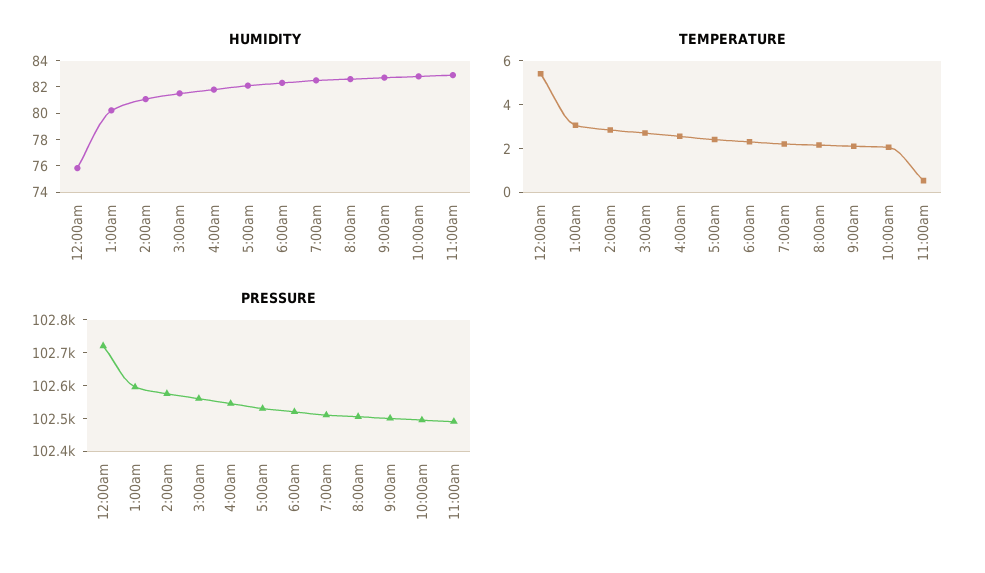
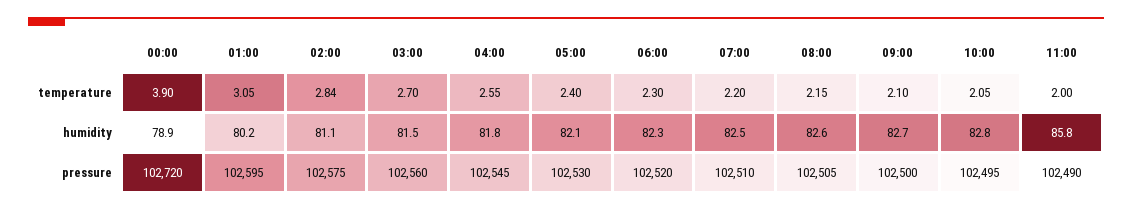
HUMIDITY, 12:00am: 76 -> 78.9
HUMIDITY, 11:00am: 83 -> 85.8
TEMPERATURE, 12:00am: 5.5 -> 3.9
TEMPERATURE, 11:00am: 0.5 -> 2

